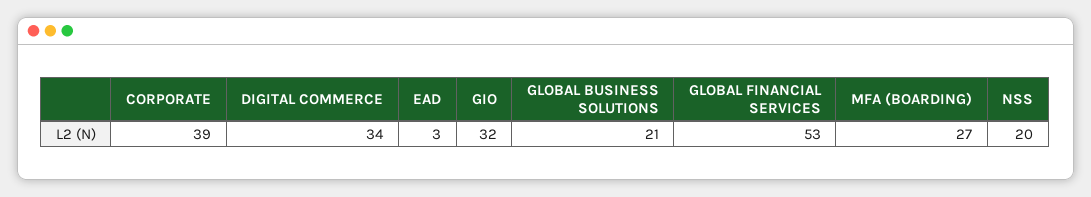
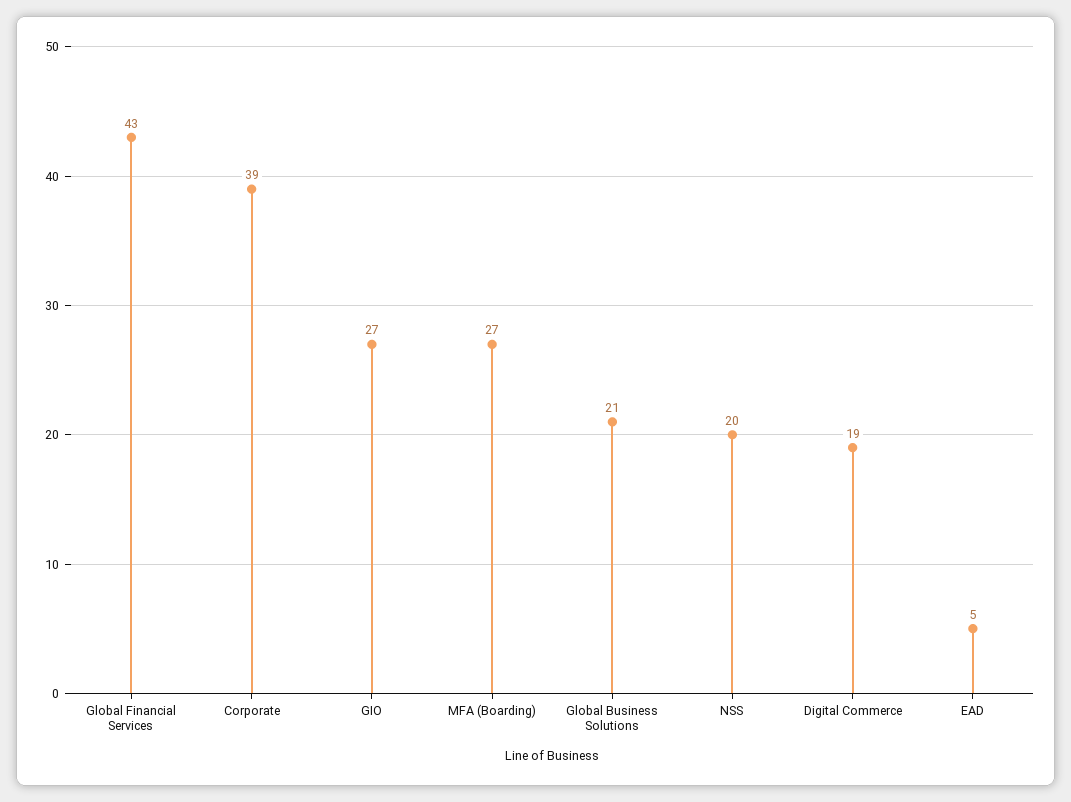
DIGITAL COMMERCE: 34 -> 19
EAD: 3 -> 5
GIO: 32 -> 27
GLOBAL FINANCIAL SERVICES: 53 -> 43

